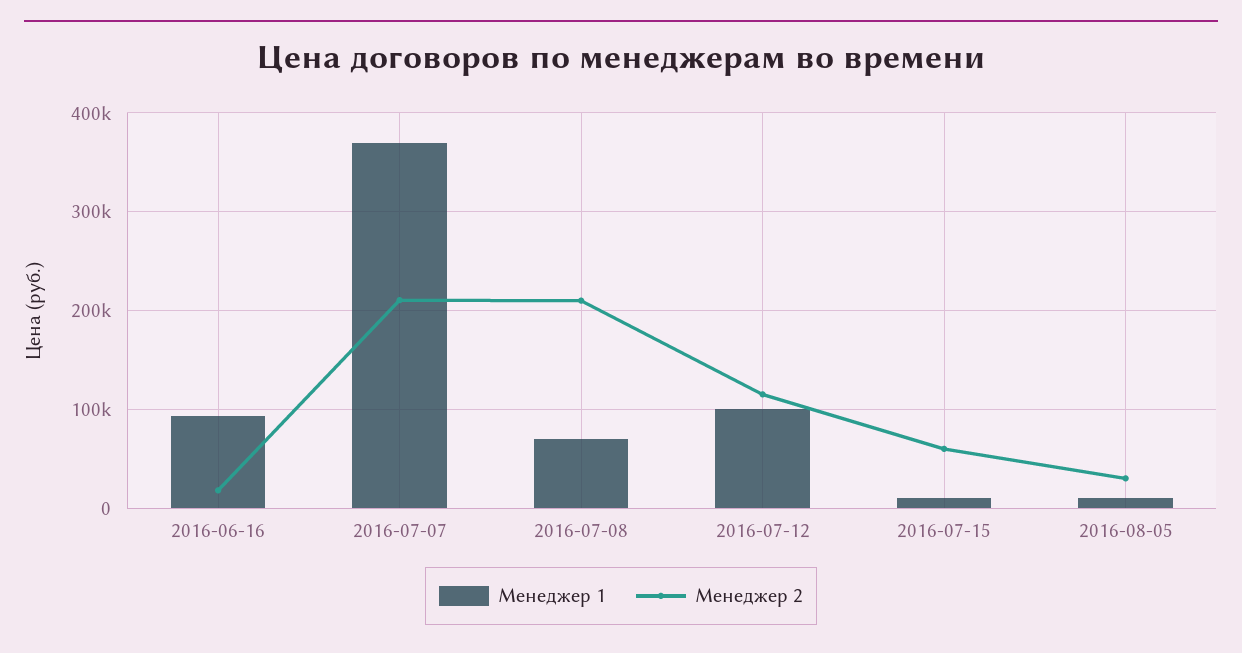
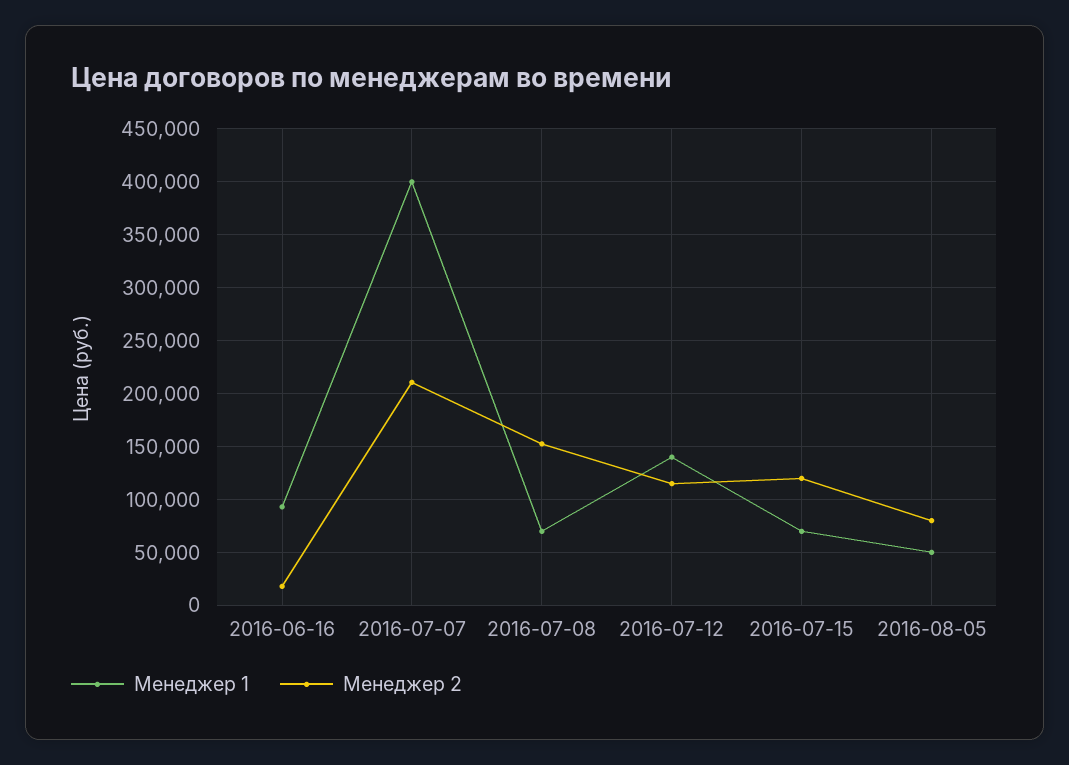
Менеджер 1, 2016-07-07: 370000 -> 400000
Менеджер 2, 2016-07-08: 210000 -> 150000
Менеджер 1, 2016-07-12: 100000 -> 140000
Менеджер 1, 2016-07-15: 10000 -> 70000
Менеджер 2, 2016-07-15: 60000 -> 120000
Менеджер 1, 2016-08-05: 10000 -> 50000
Менеджер 2, 2016-08-05: 30000 -> 80000

